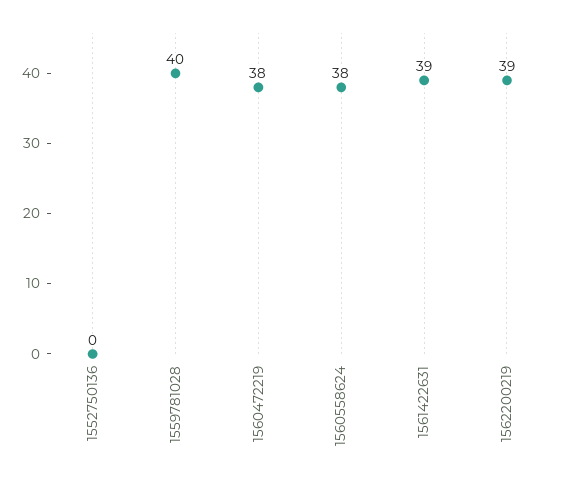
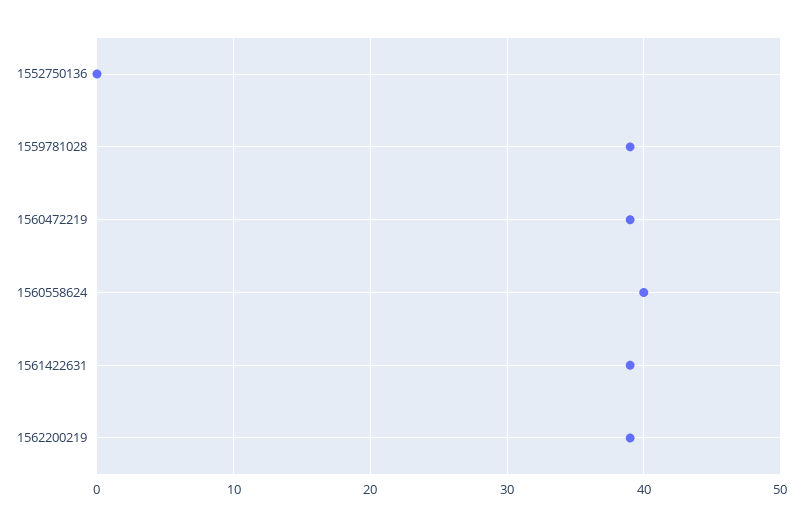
1559781028: 40 -> 39
1560472219: 38 -> 39
1560558624: 38 -> 40

